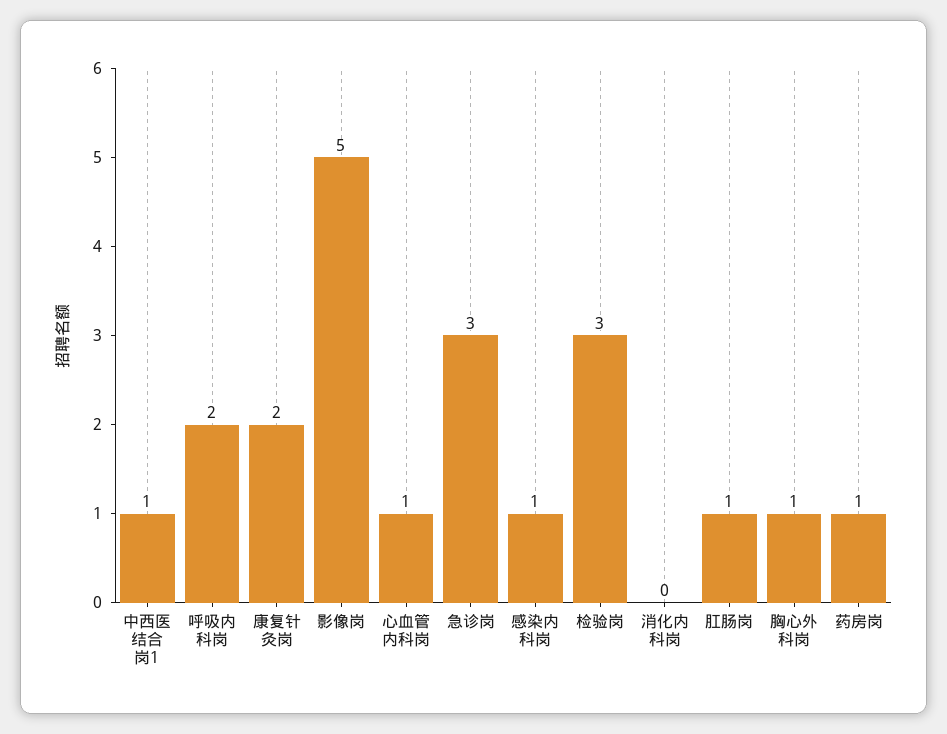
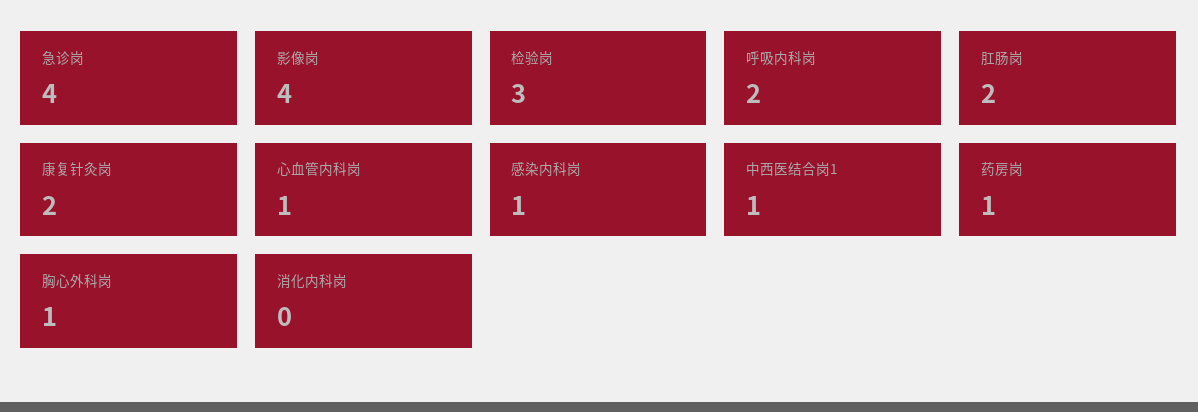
影像岗: 5 -> 4
急诊岗: 3 -> 4
肛肠岗: 1 -> 2

